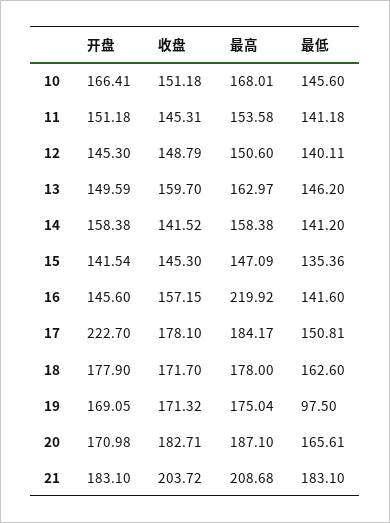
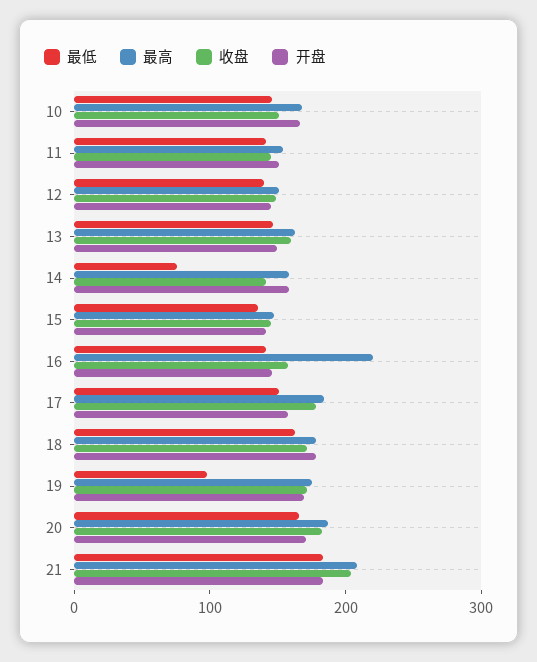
最低, 14: 141.2 -> 80
开盘, 17: 222.7 -> 160

